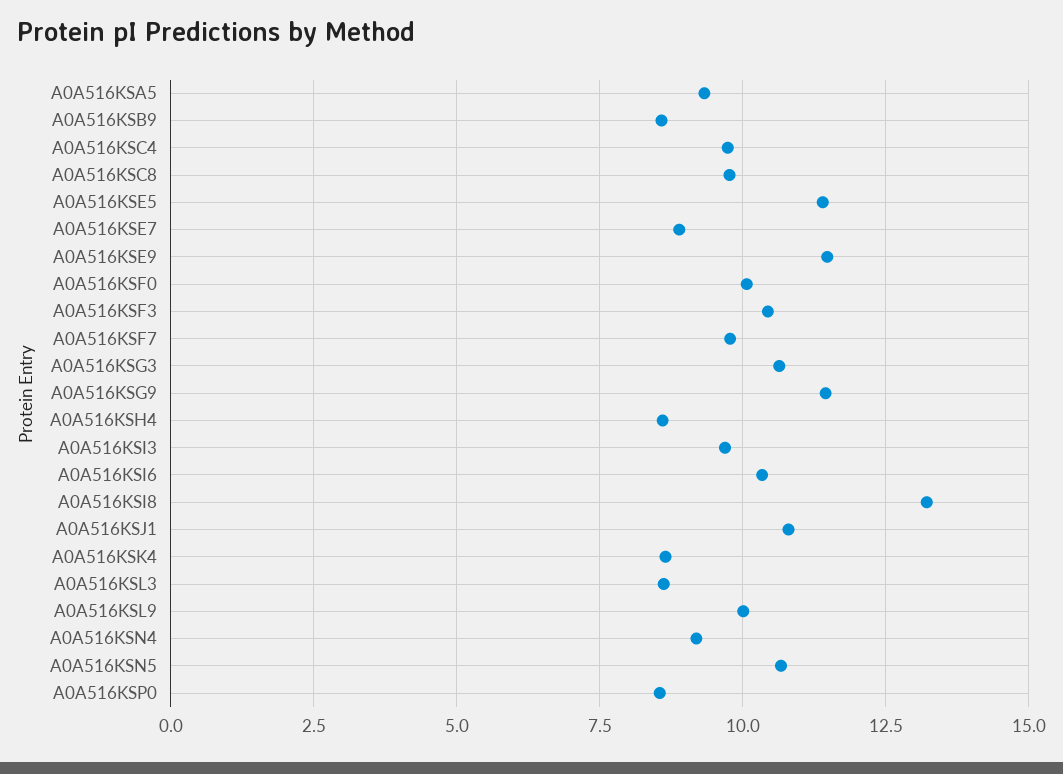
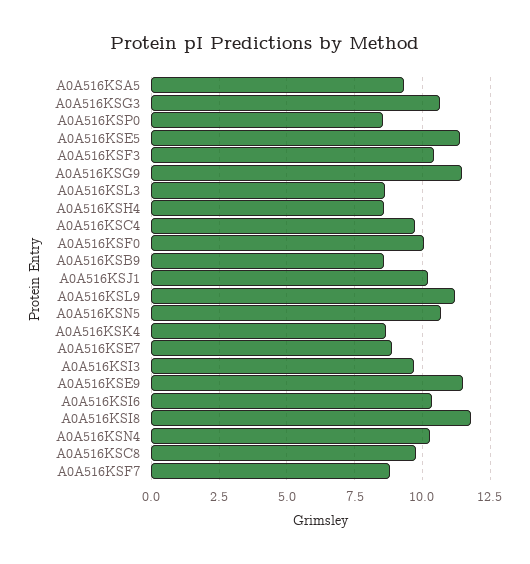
A0A516KSF7: 9.75 -> 8.75
A0A516KSI8: 13.25 -> 11.75
A0A516KSJ1: 10.75 -> 10.25
A0A516KSL9: 10 -> 11.25
A0A516KSN4: 9.25 -> 10.25

